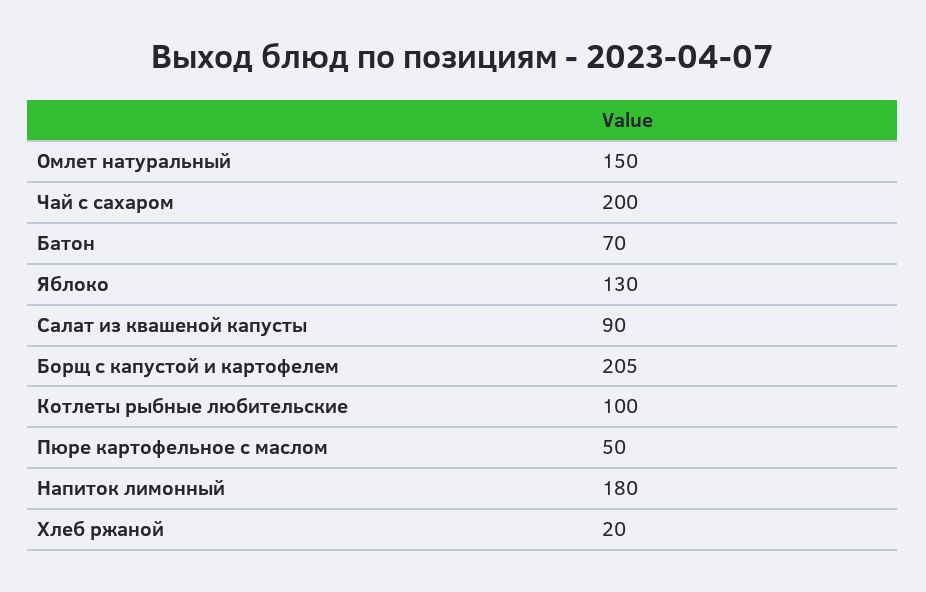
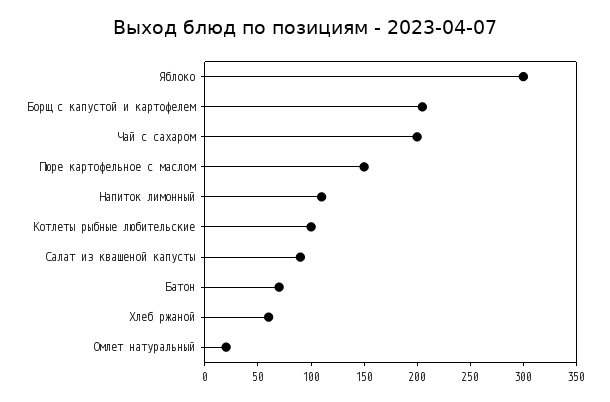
Омлет натуральный: 150 -> 20
Яблоко: 130 -> 300
Пюре картофельное с маслом: 50 -> 150
Напиток лимонный: 180 -> 110
Хлеб ржаной: 20 -> 60

